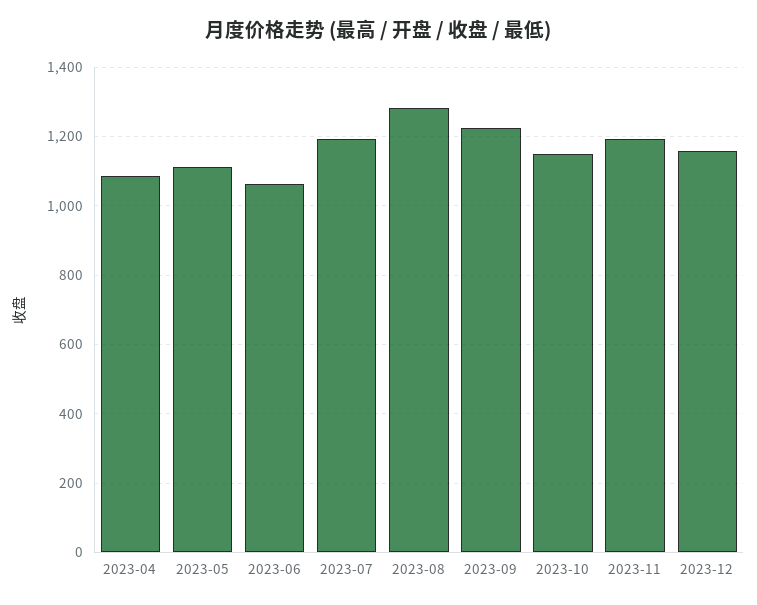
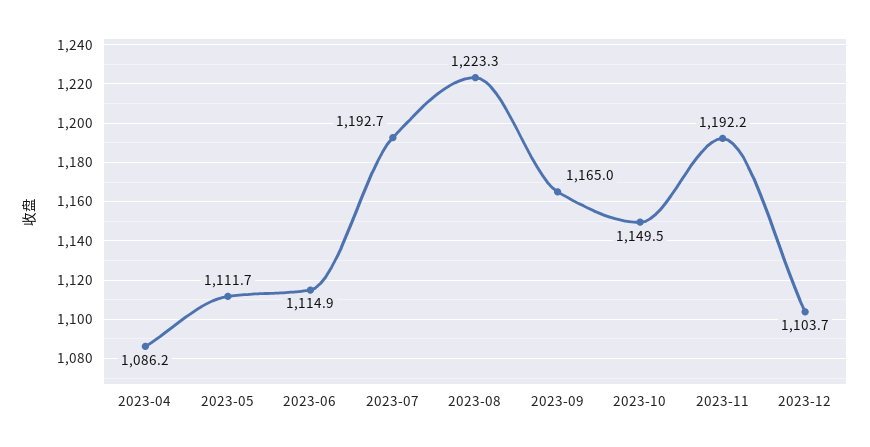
2023-06: 1060 -> 1114.9
2023-08: 1280 -> 1223.3
2023-09: 1220 -> 1165
2023-12: 1160 -> 1103.7

